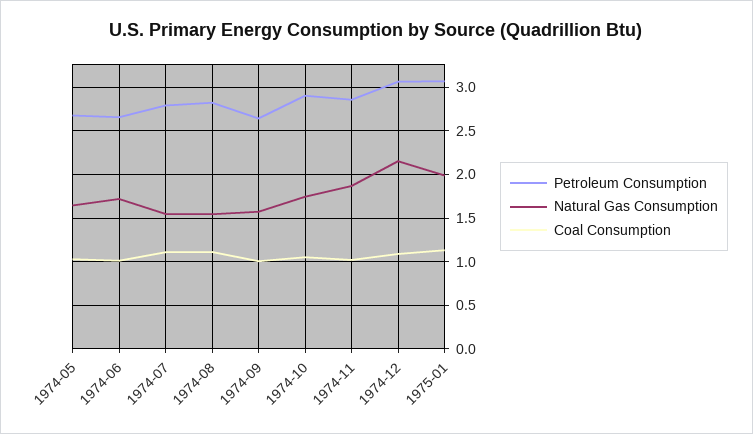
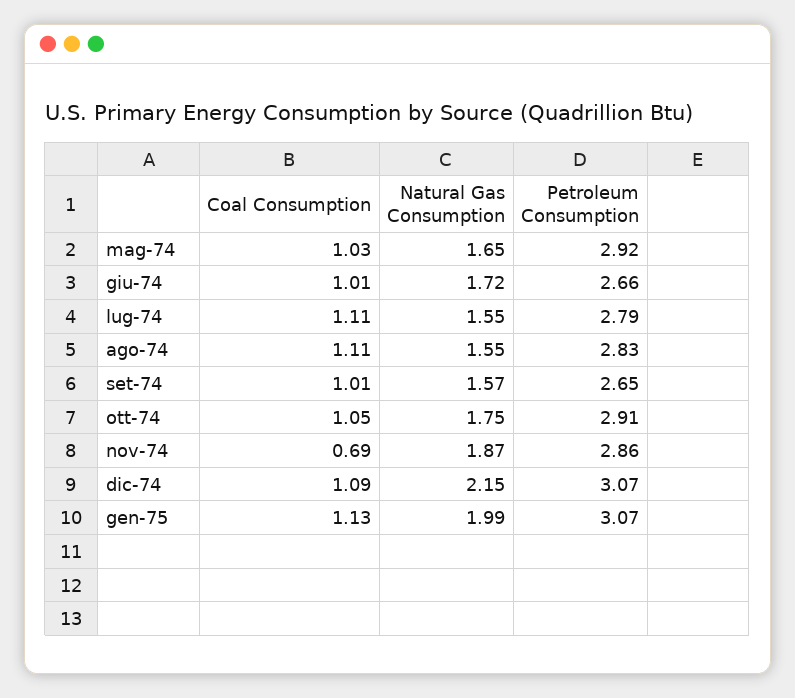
Petroleum Consumption, 1974-05: 2.7 -> 2.92
Coal Consumption, 1974-11: 1 -> 0.69

